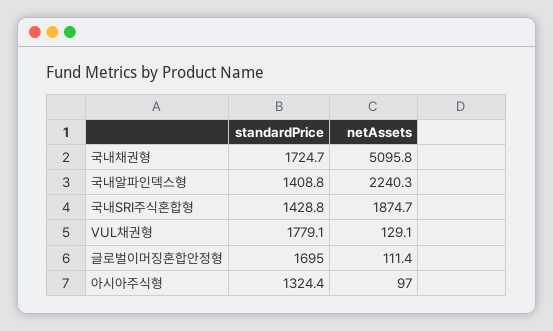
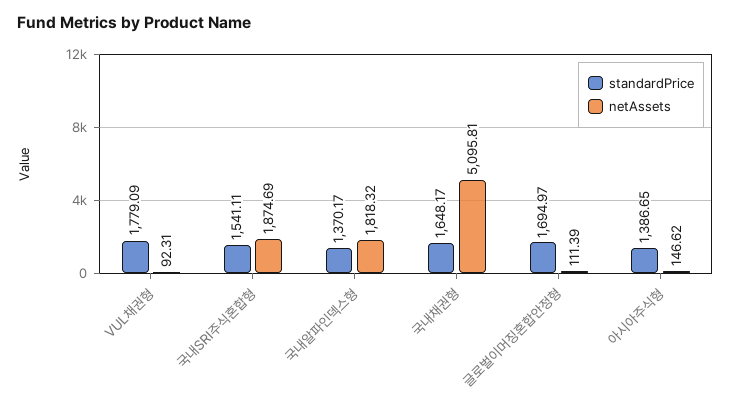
standardPrice, 국내채권형: 1724.7 -> 1648.17
standardPrice, 국내알파인덱스형: 1408.8 -> 1370.17
netAssets, 국내알파인덱스형: 2240.3 -> 1818.32
standardPrice, 국내SRI주식혼합형: 1428.8 -> 1541.11
netAssets, VUL채권형: 129.1 -> 92.31
standardPrice, 아시아주식형: 1324.4 -> 1386.65
netAssets, 아시아주식형: 97 -> 146.62

